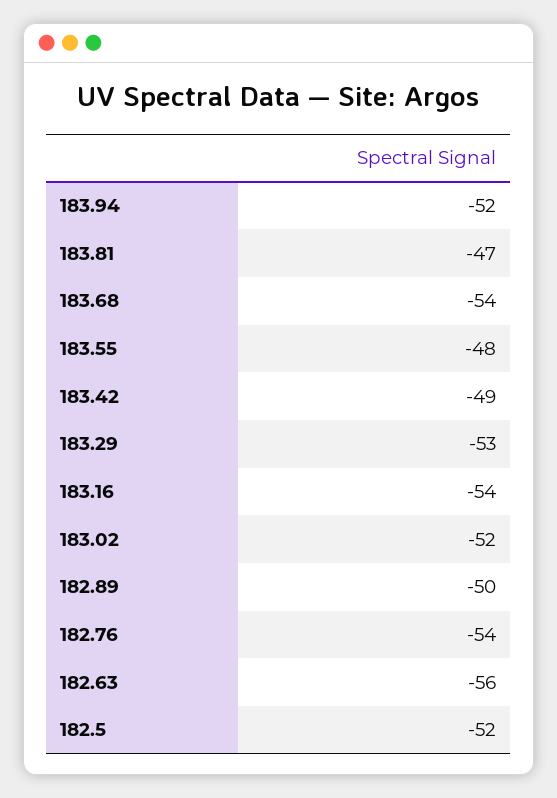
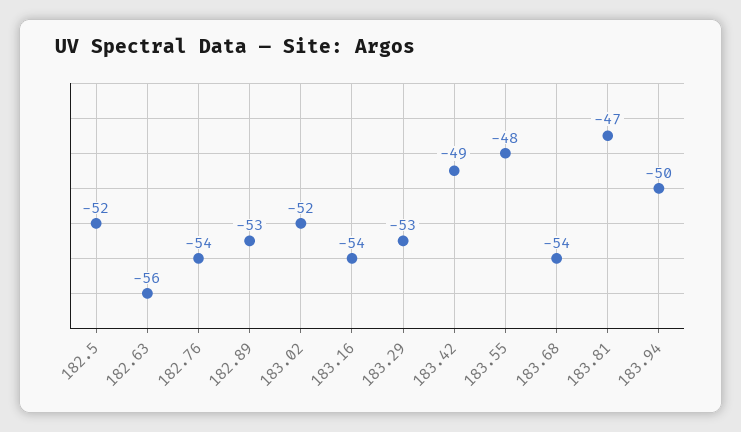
183.94: -52 -> -50
182.89: -50 -> -53

